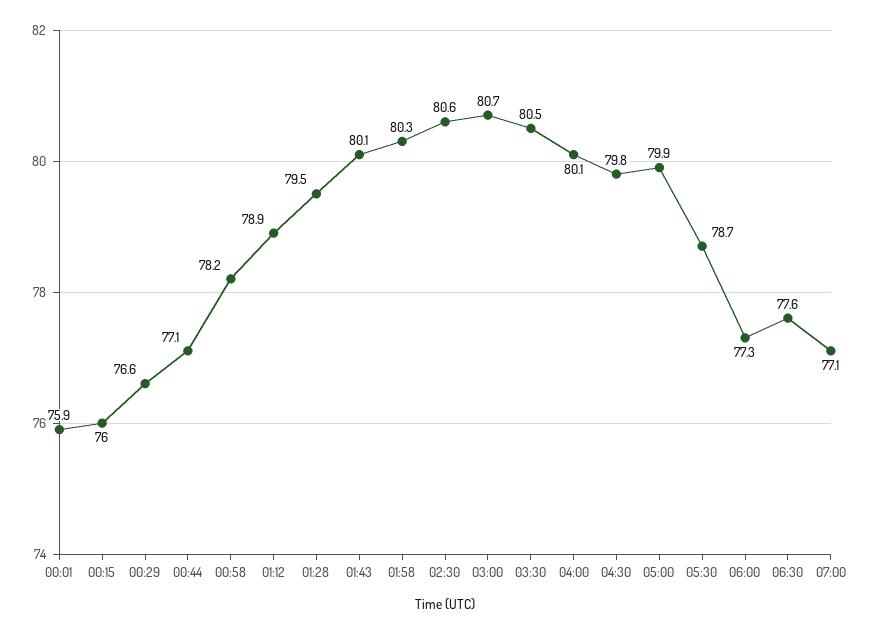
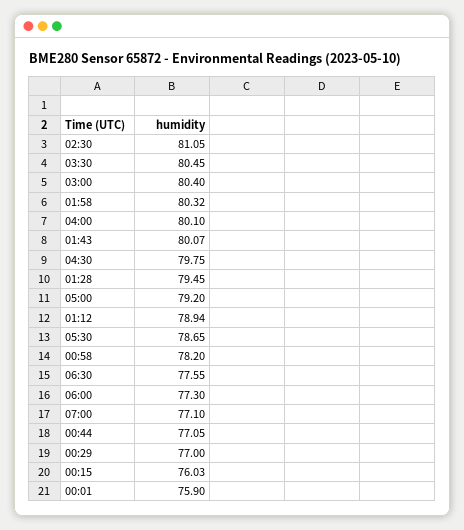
00:29: 76.6 -> 77
02:30: 80.6 -> 81.05
03:00: 80.7 -> 80.4
05:00: 79.9 -> 79.2

